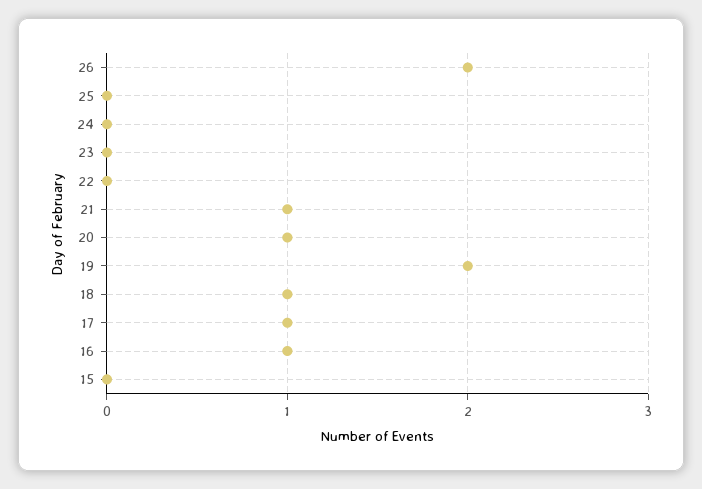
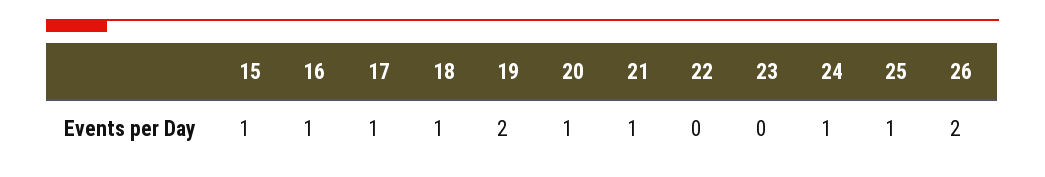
25: 0 -> 1
24: 0 -> 1
15: 0 -> 1

